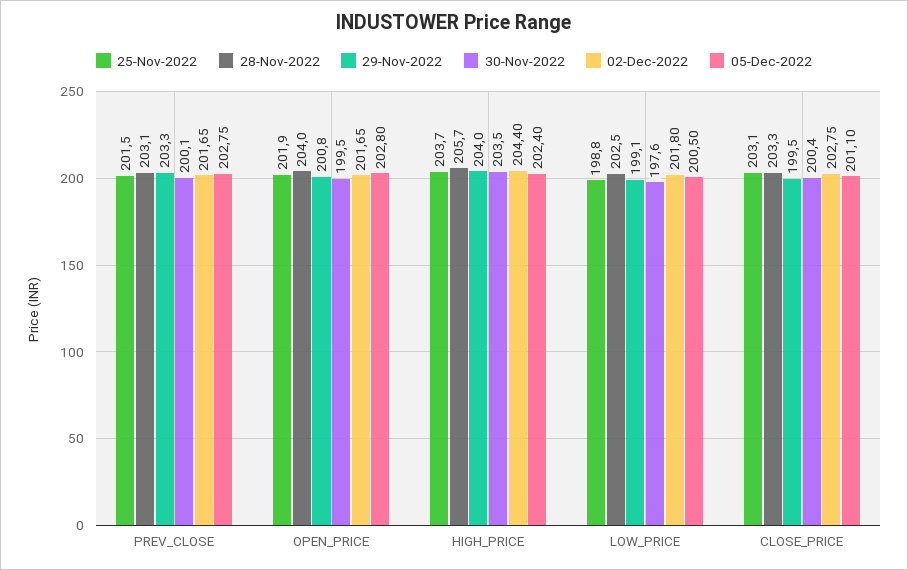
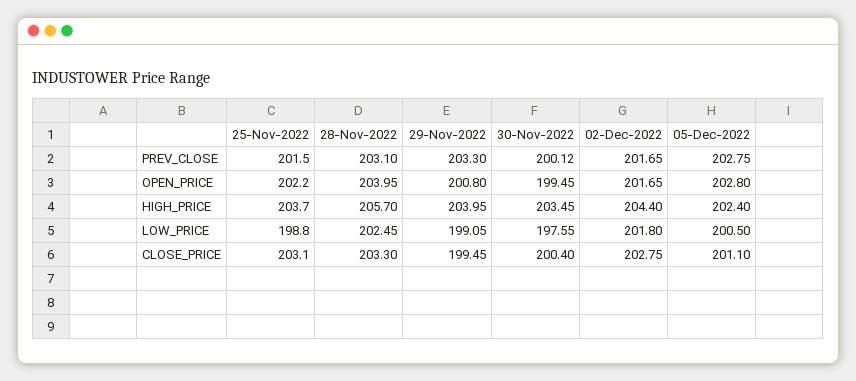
25-Nov-2022, OPEN_PRICE: 201.9 -> 202.2

